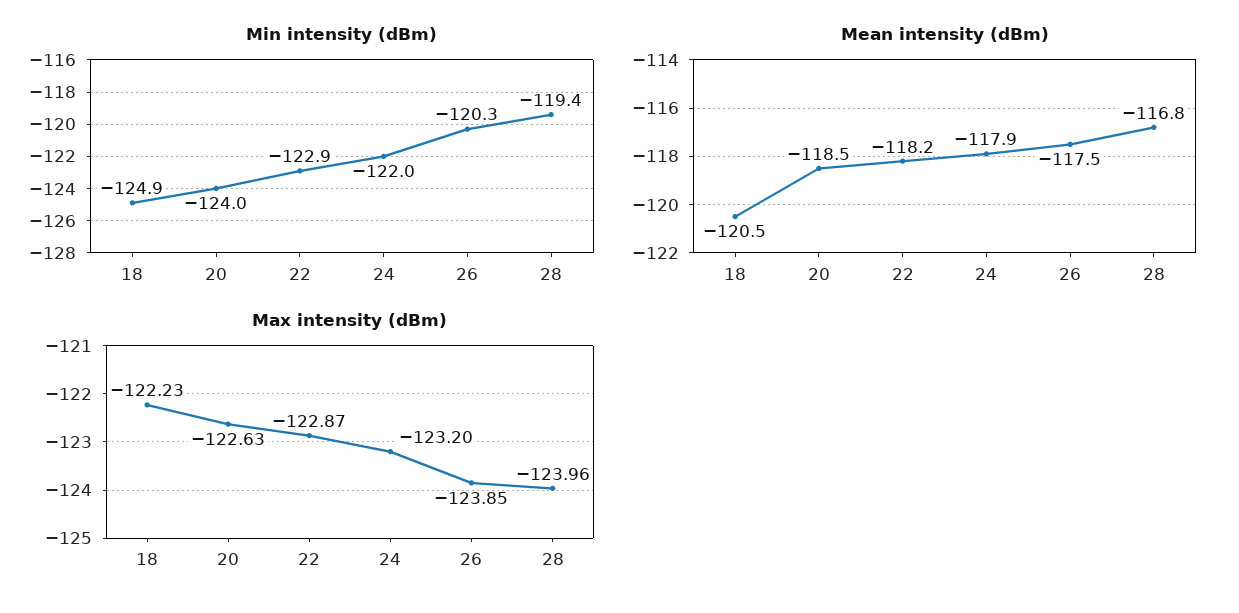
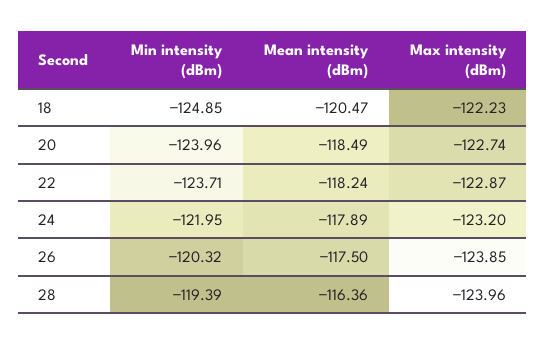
Min intensity (dBm), 22: -122.9 -> -123.71
Mean intensity (dBm), 28: -116.8 -> -116.36
Max intensity (dBm), 20: -122.63 -> -122.74

